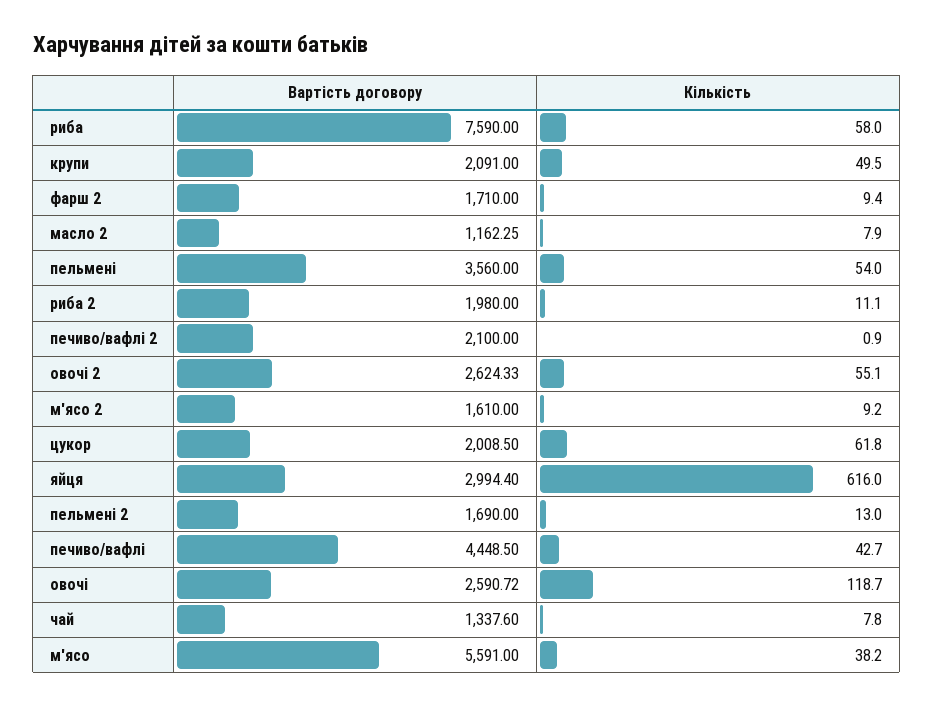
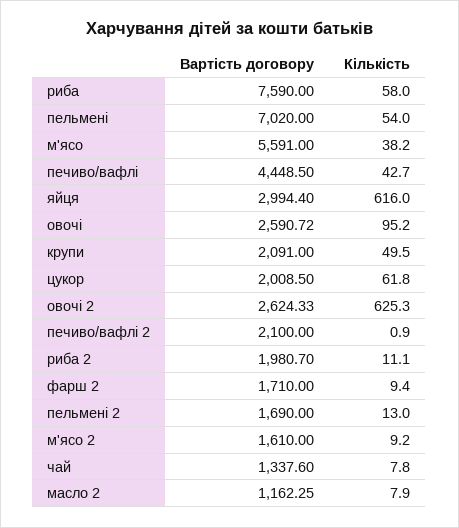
Вартість договору, пельмені: 3560 -> 7020
Вартість договору, риба 2: 1980 -> 1980.7
Кількість, овочі 2: 55.1 -> 625.3
Кількість, овочі: 118.7 -> 95.2

